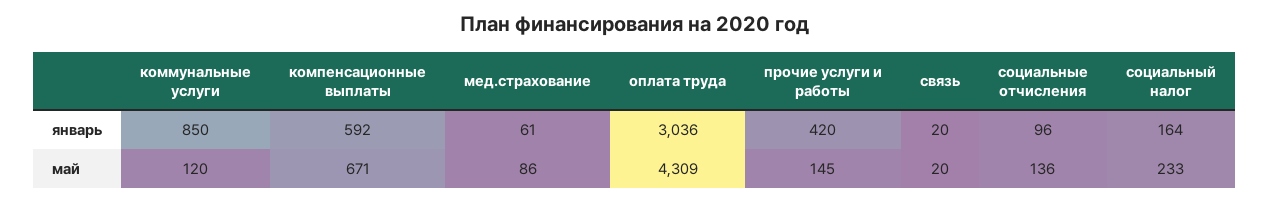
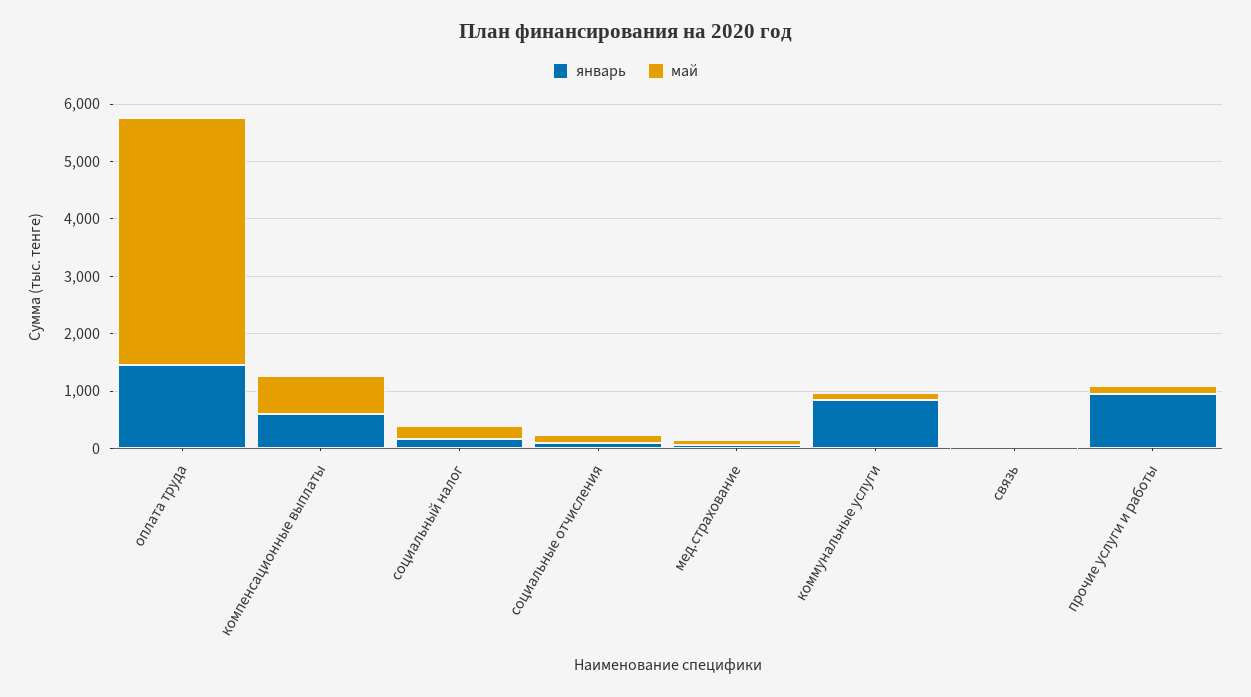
январь, оплата труда: 3036 -> 1400
январь, прочие услуги и работы: 420 -> 1000

